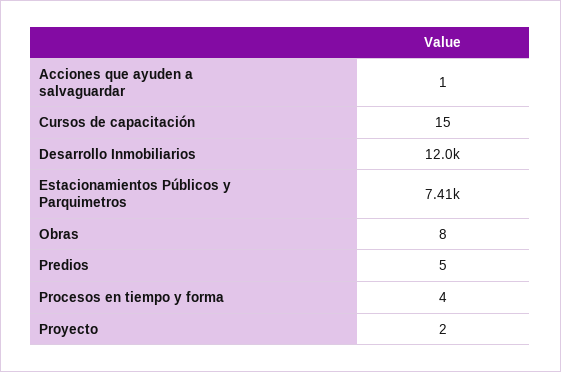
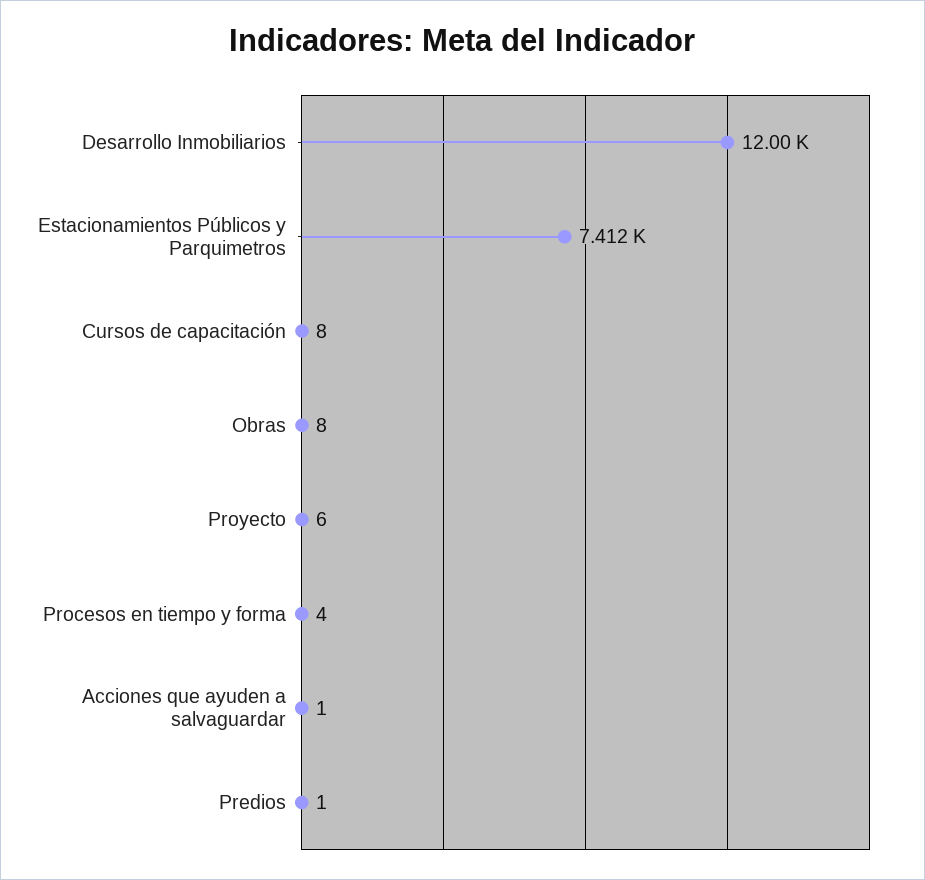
Cursos de capacitación: 15 -> 8
Predios: 5 -> 1
Proyecto: 2 -> 6

